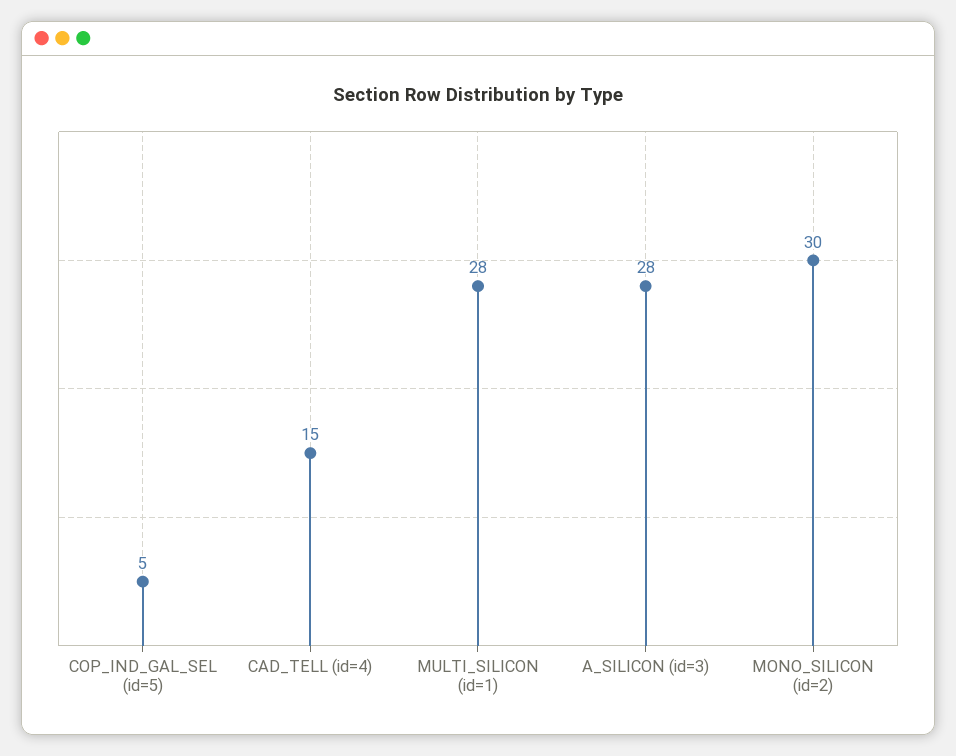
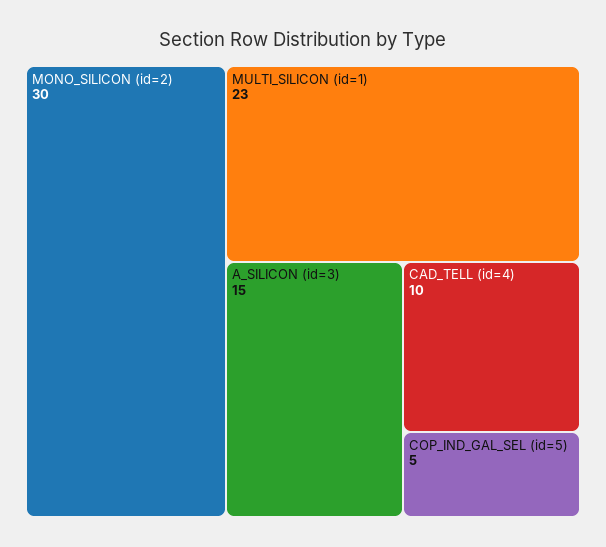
CAD_TELL (id=4): 15 -> 10
MULTI_SILICON (id=1): 28 -> 23
A_SILICON (id=3): 28 -> 15

